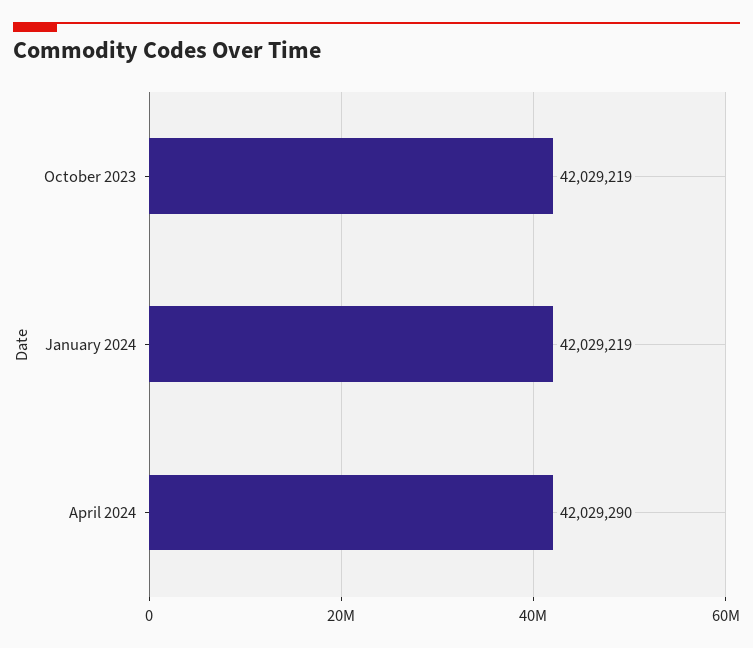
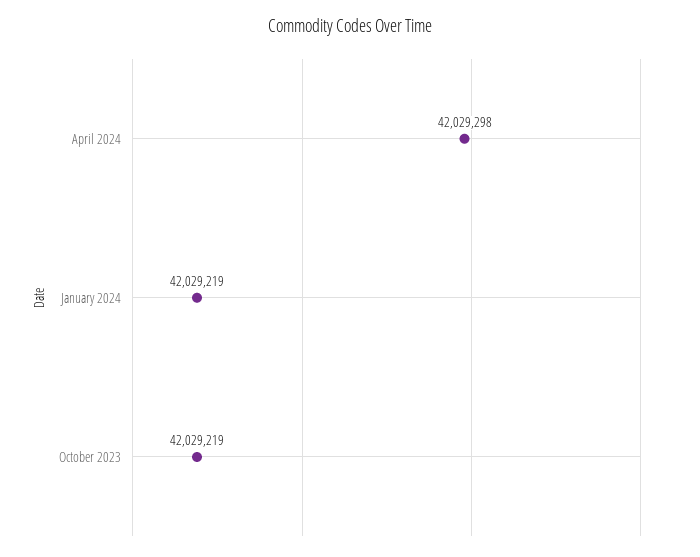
April 2024: 42029290 -> 42029298

